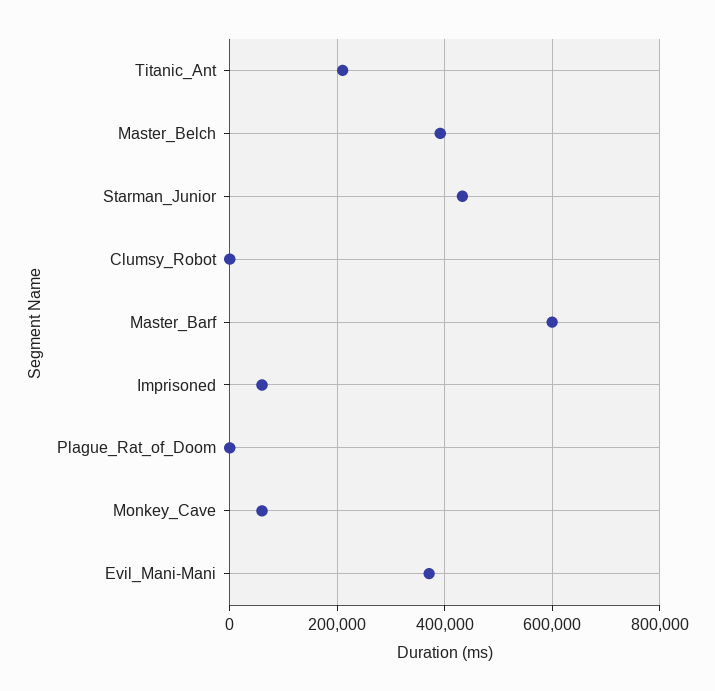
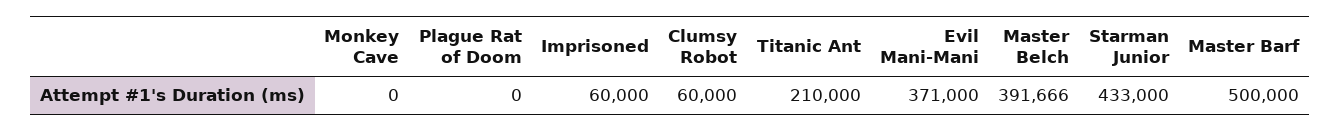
Clumsy_Robot: 0 -> 60000
Master_Barf: 600000 -> 500000
Monkey_Cave: 60000 -> 0

